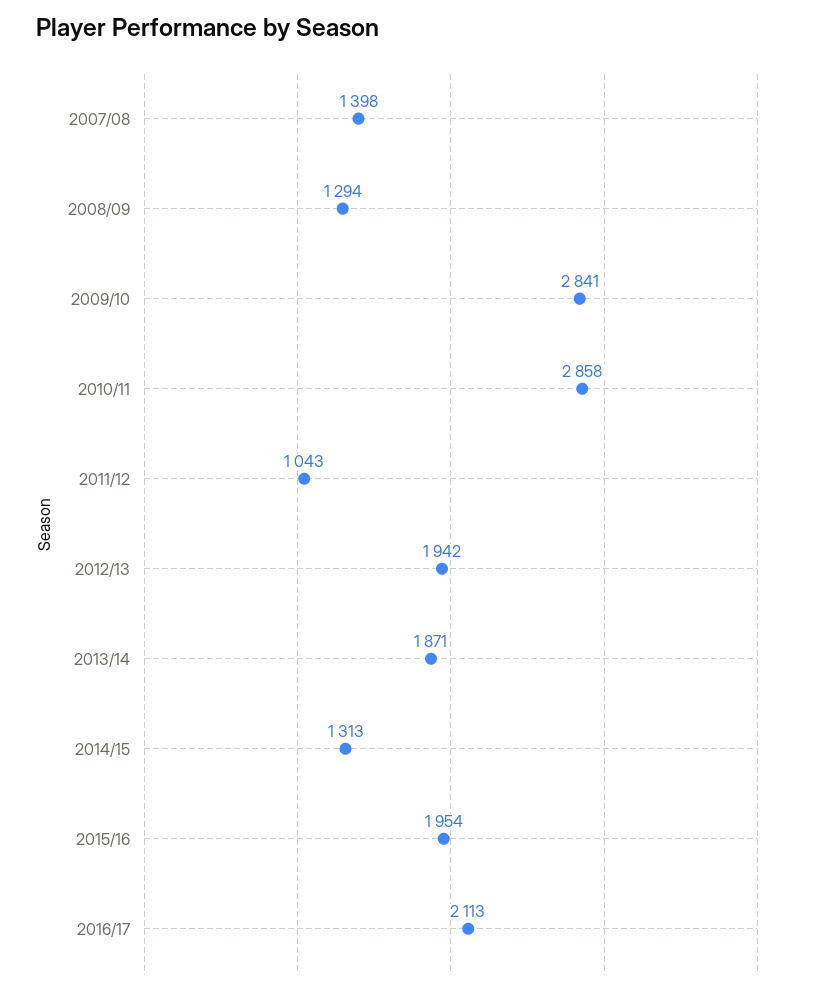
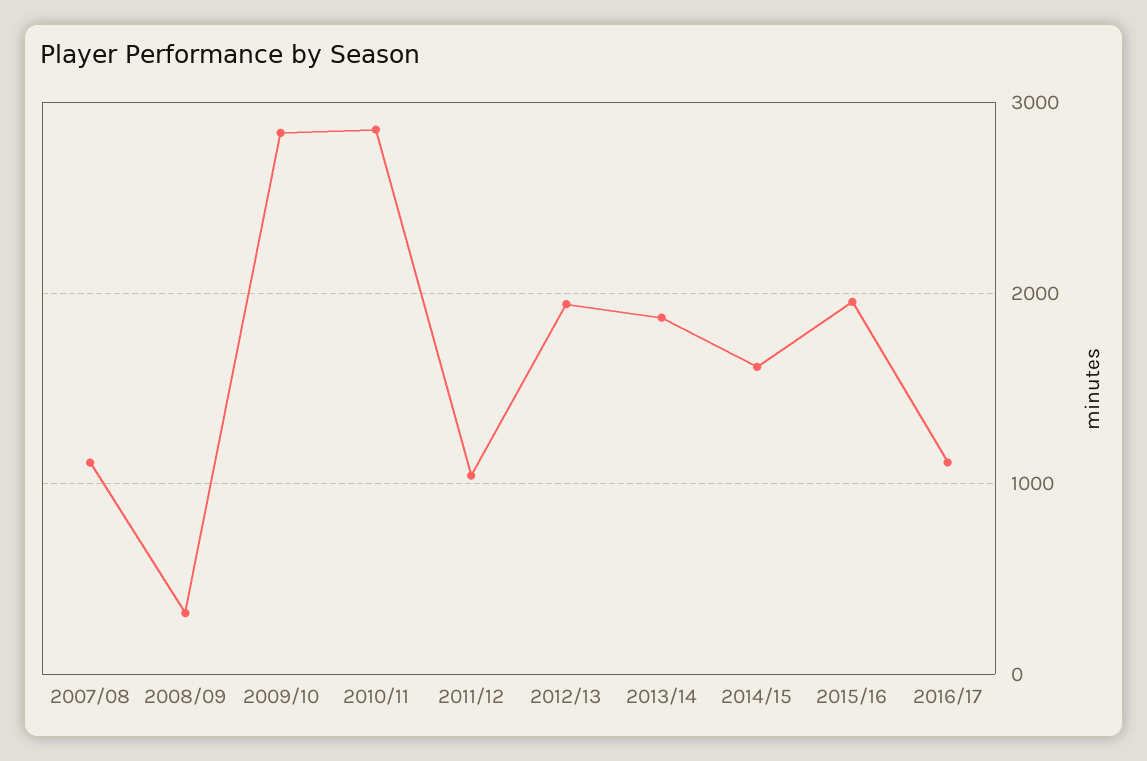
2007/08: 1398 -> 1100
2008/09: 1294 -> 300
2014/15: 1313 -> 1600
2016/17: 2113 -> 1100

